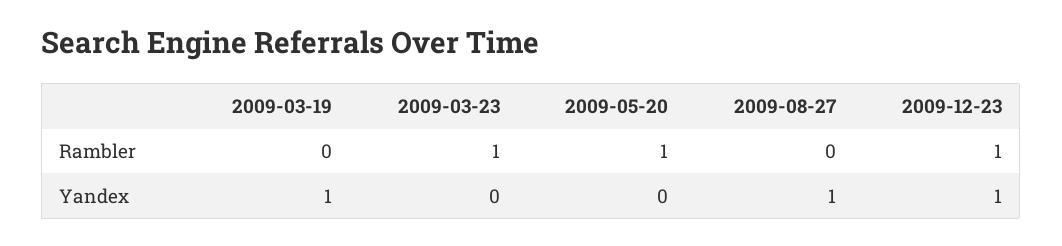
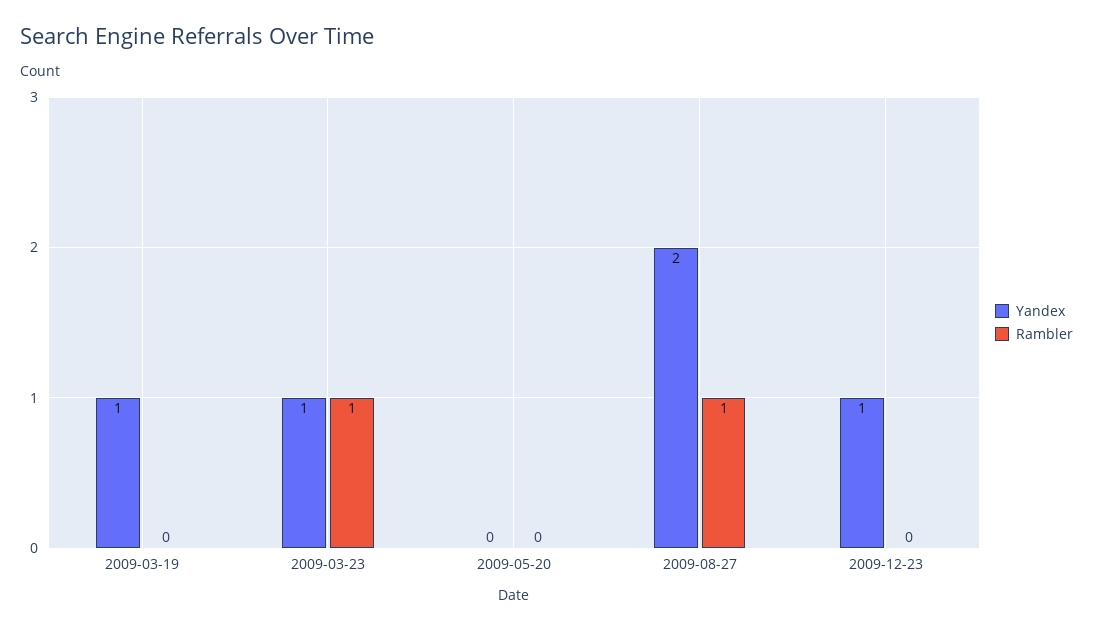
Rambler, 2009-05-20: 1 -> 0
Rambler, 2009-08-27: 0 -> 1
Rambler, 2009-12-23: 1 -> 0
Yandex, 2009-03-23: 0 -> 1
Yandex, 2009-08-27: 1 -> 2

